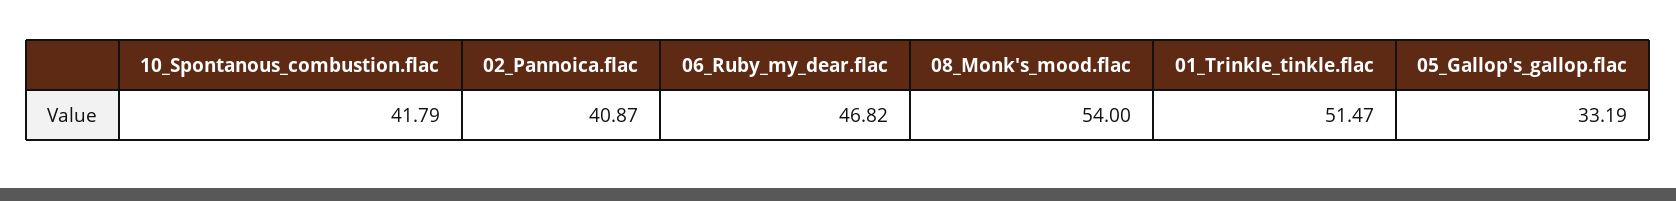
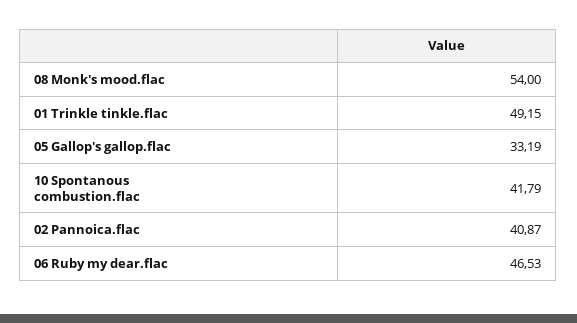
06_Ruby_my_dear.flac: 46.82 -> 46.53
01_Trinkle_tinkle.flac: 51.47 -> 49.15

